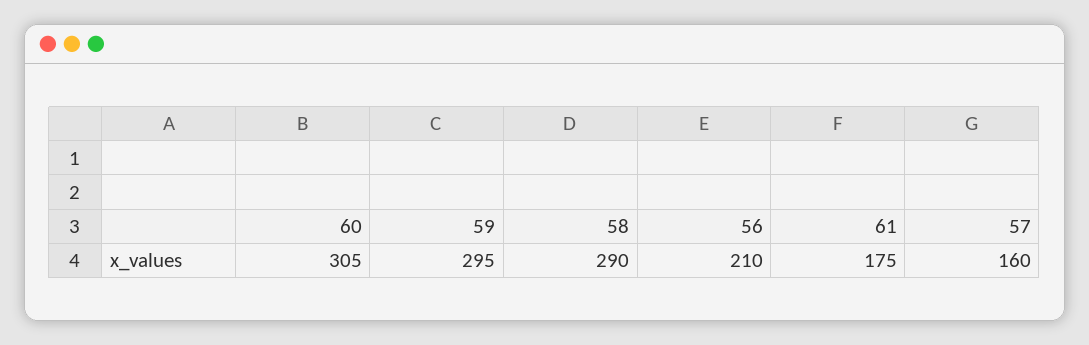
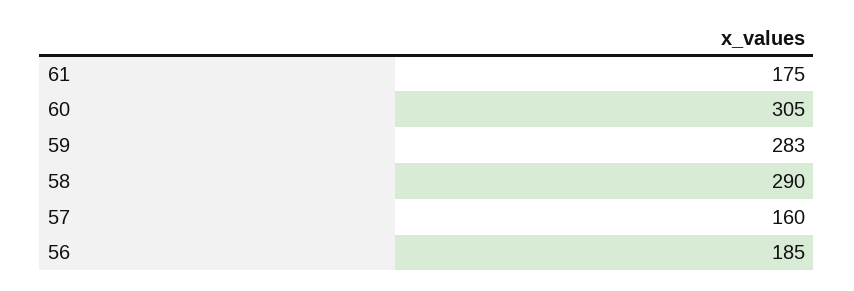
59: 295 -> 283
56: 210 -> 185

